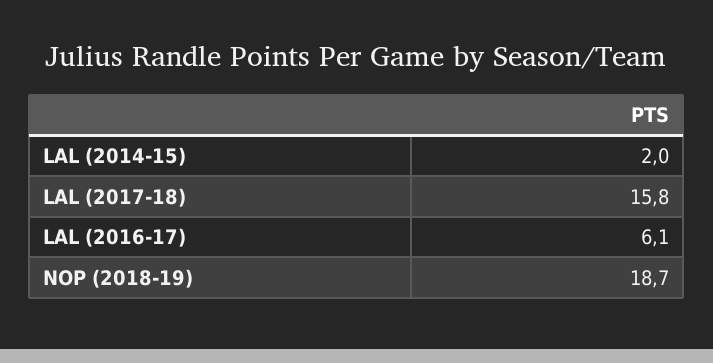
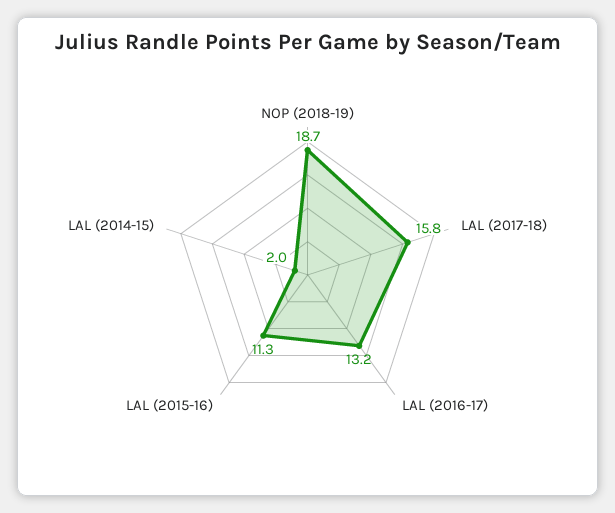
LAL (2016-17): 6.1 -> 13.2
LAL (2015-16): none -> 11.3

